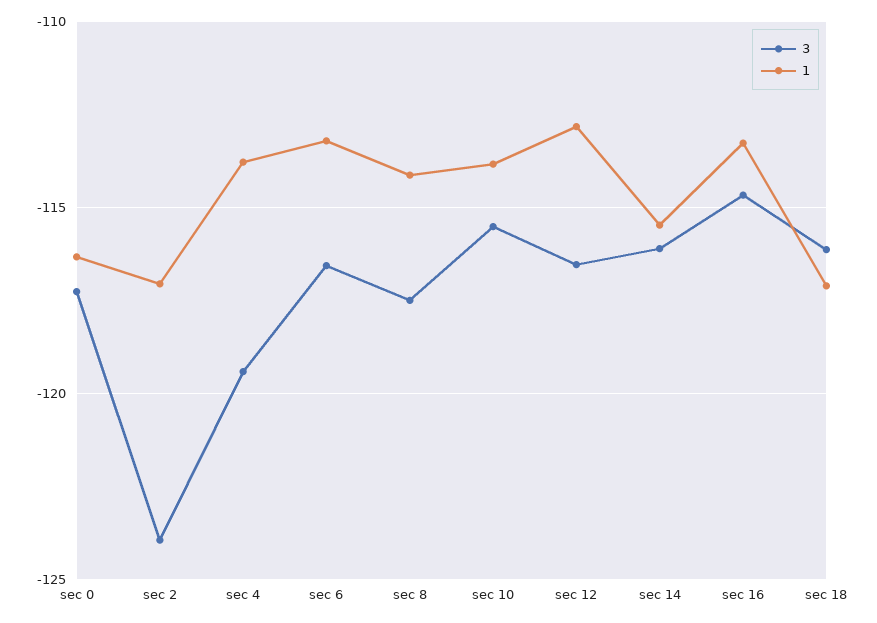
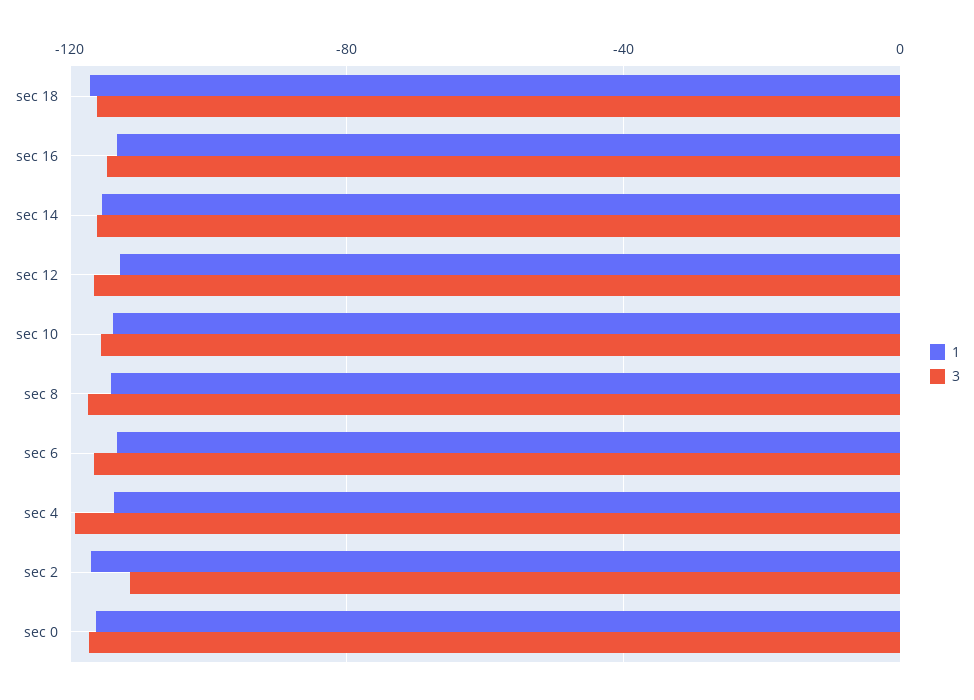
3, sec 2: -124 -> -110

